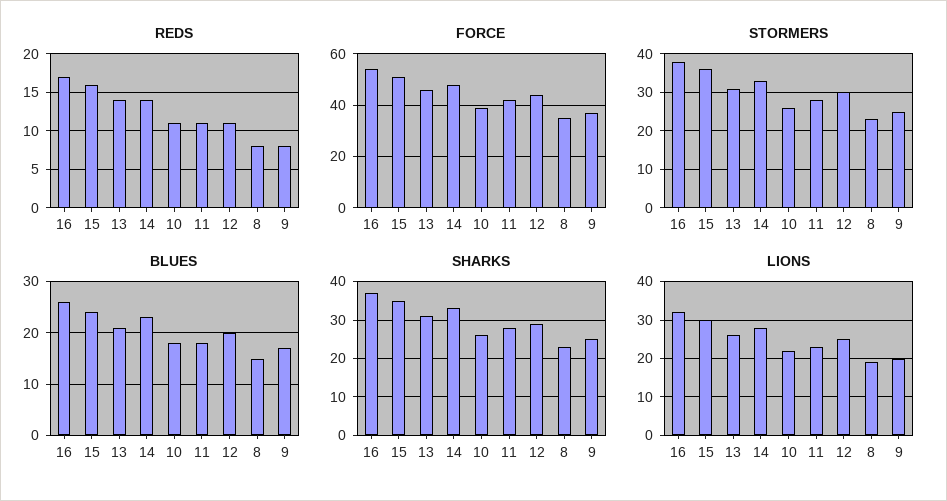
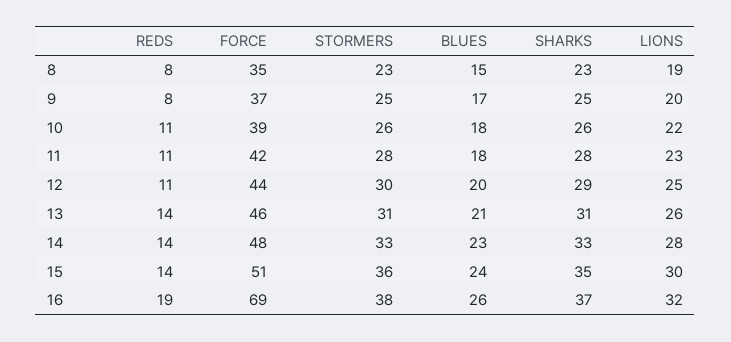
REDS, 16: 17 -> 19
REDS, 15: 16 -> 14
FORCE, 16: 55 -> 69

